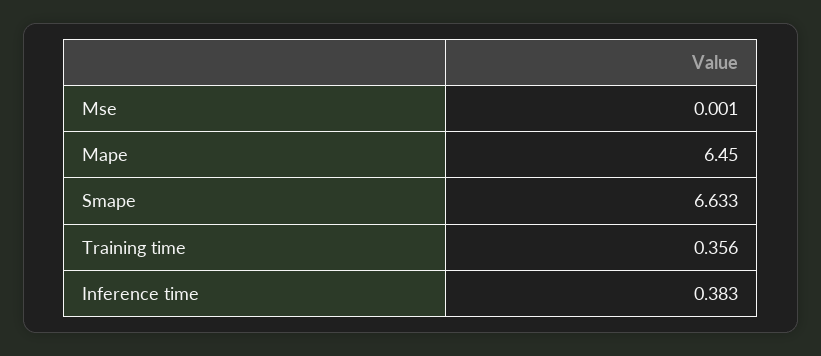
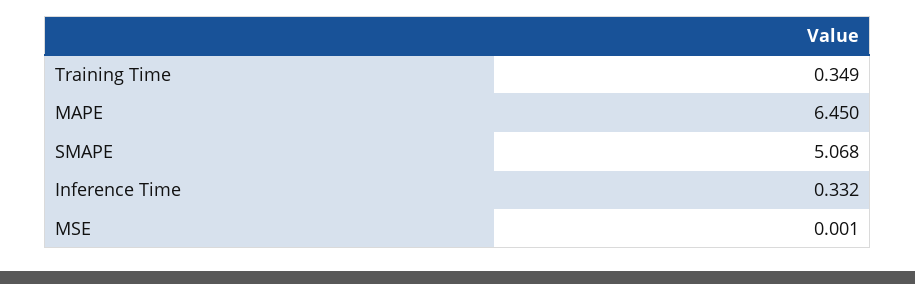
Smape: 6.633 -> 5.068
Training time: 0.356 -> 0.349
Inference time: 0.383 -> 0.332

